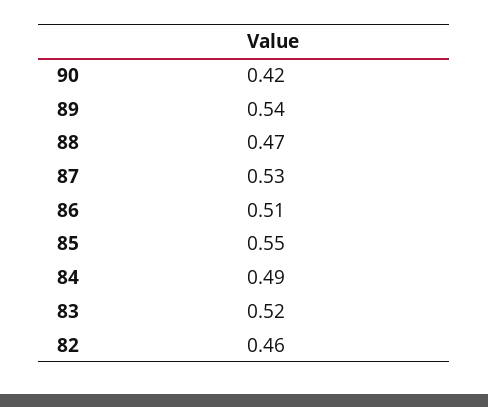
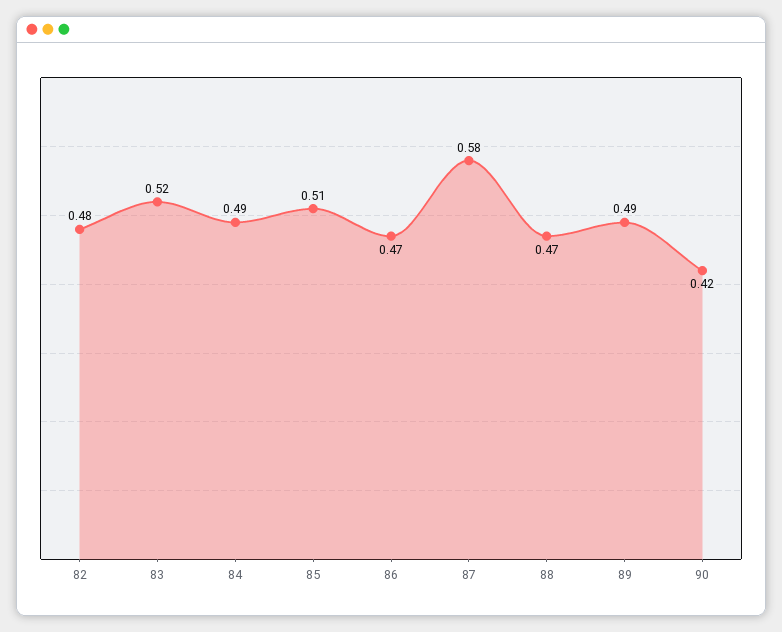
89: 0.54 -> 0.49
87: 0.53 -> 0.58
86: 0.51 -> 0.47
85: 0.55 -> 0.51
82: 0.46 -> 0.48

